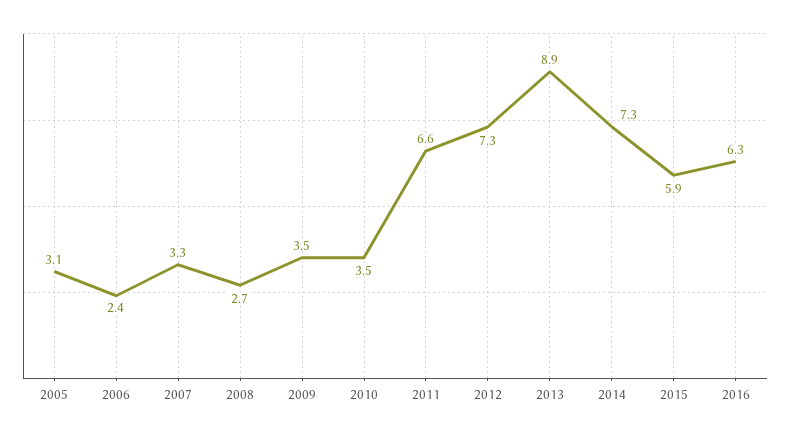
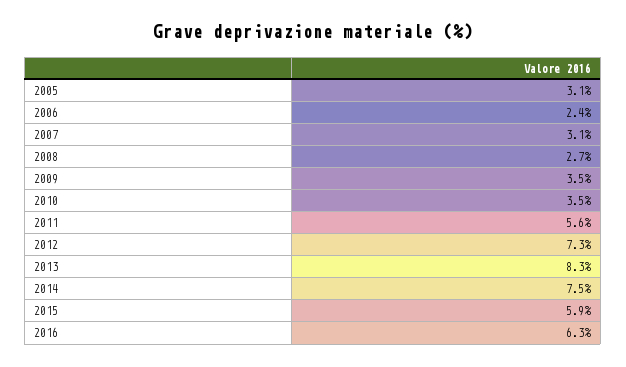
2007: 3.3 -> 3.1
2011: 6.6 -> 5.6
2013: 8.9 -> 8.3
2014: 7.3 -> 7.5

